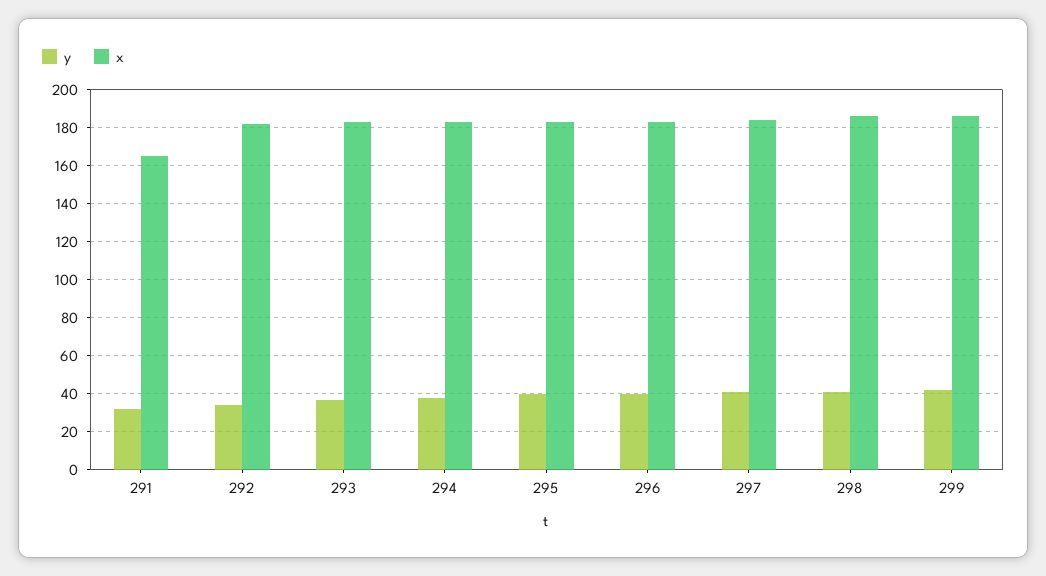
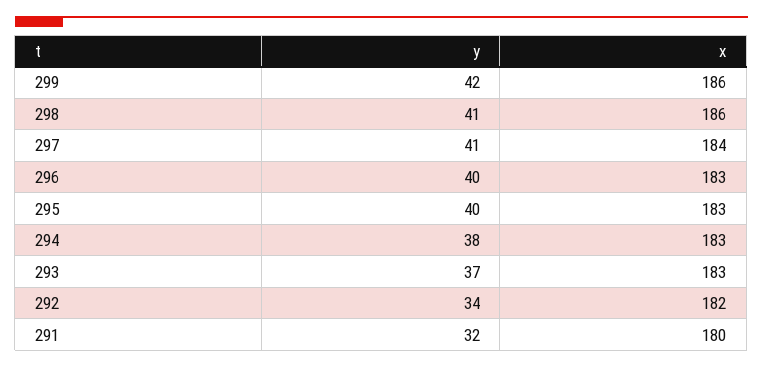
x, 291: 165 -> 180

